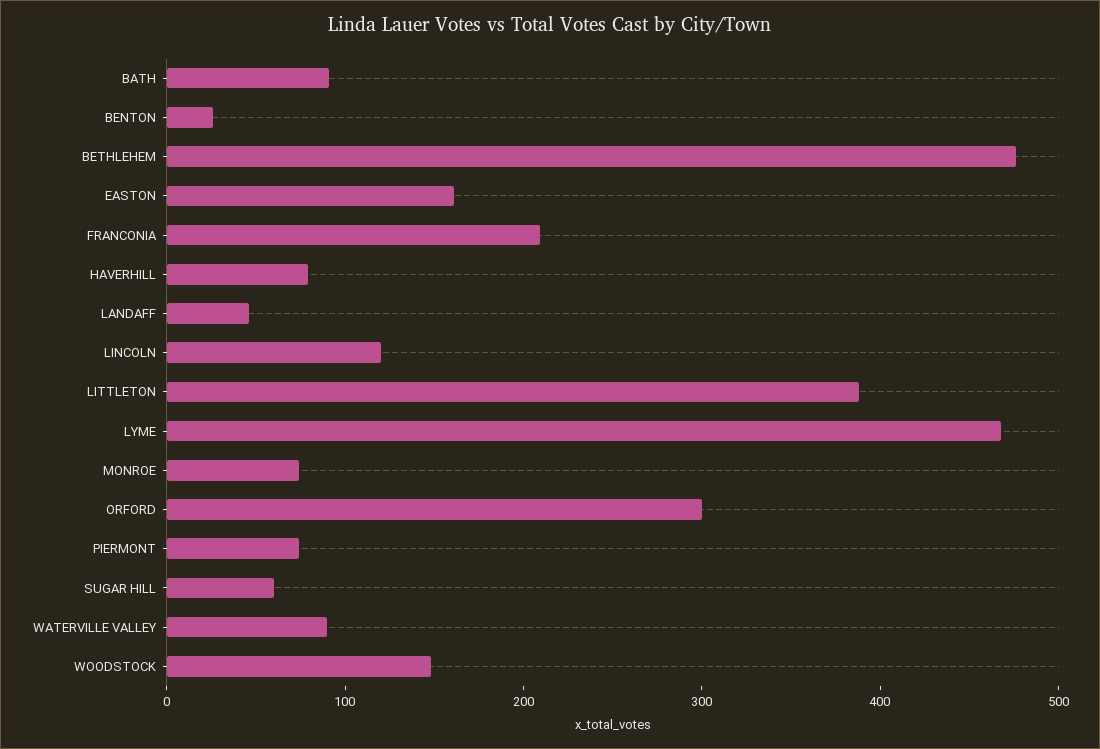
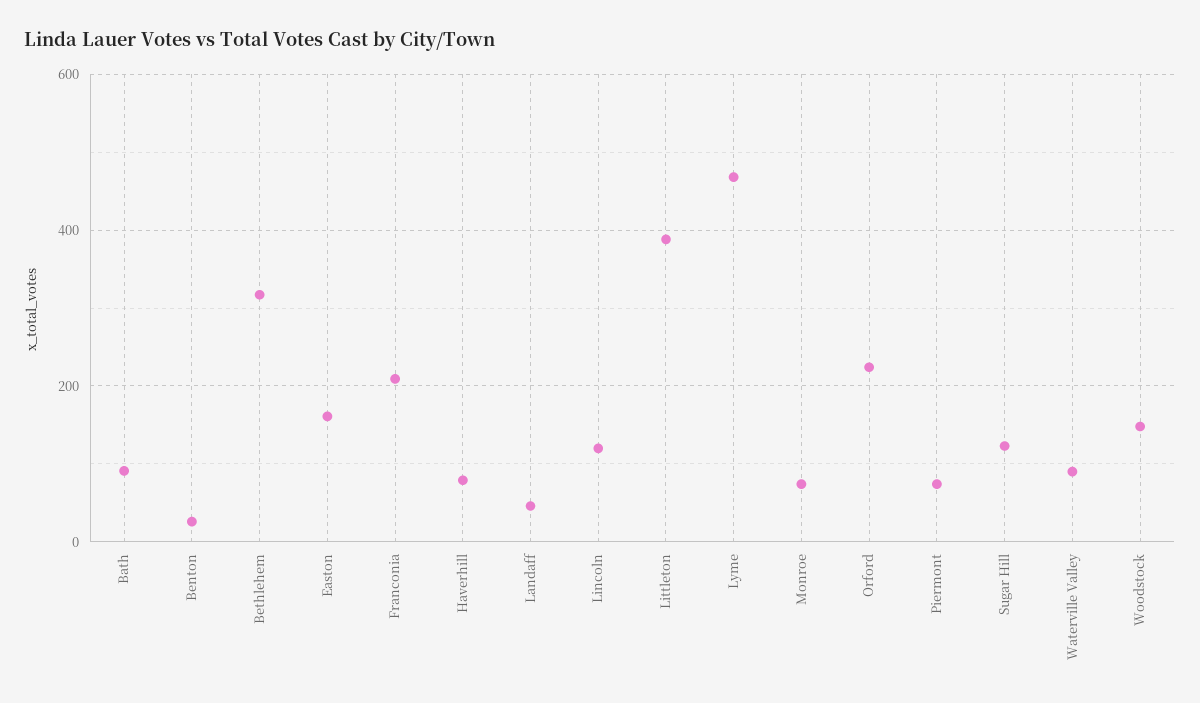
BETHLEHEM: 480 -> 320
ORFORD: 300 -> 220
SUGAR HILL: 60 -> 120

